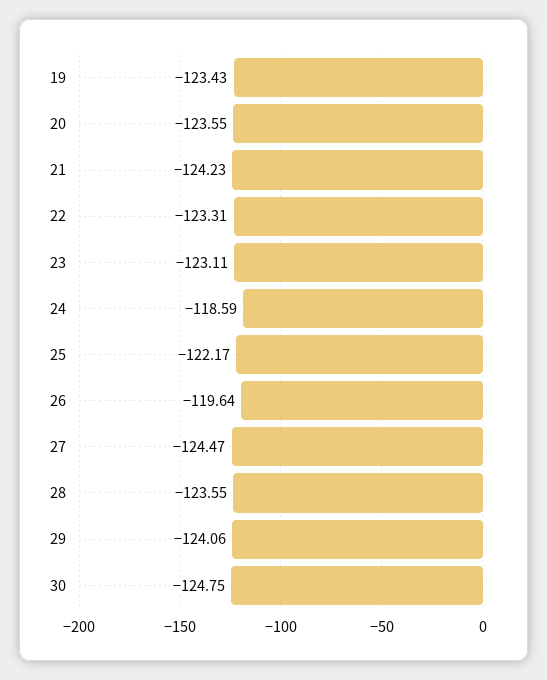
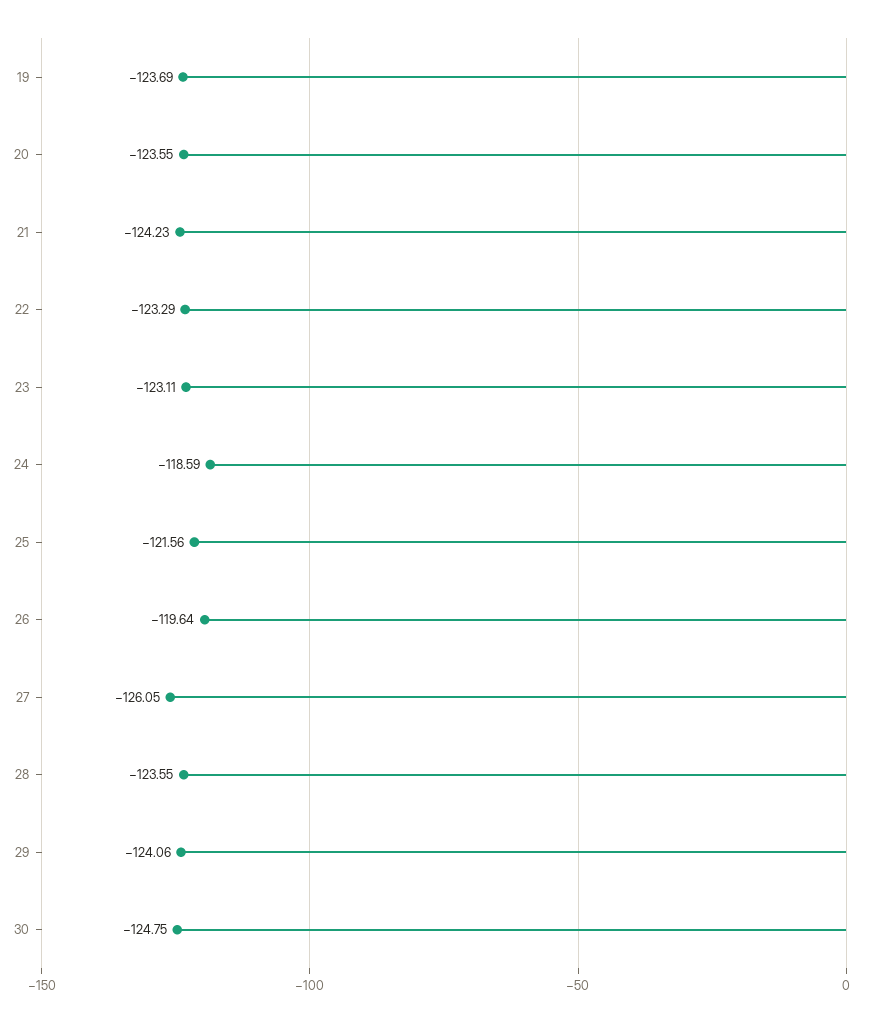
19: -123.43 -> -123.69
22: -123.31 -> -123.29
25: -122.17 -> -121.56
27: -124.47 -> -126.05

